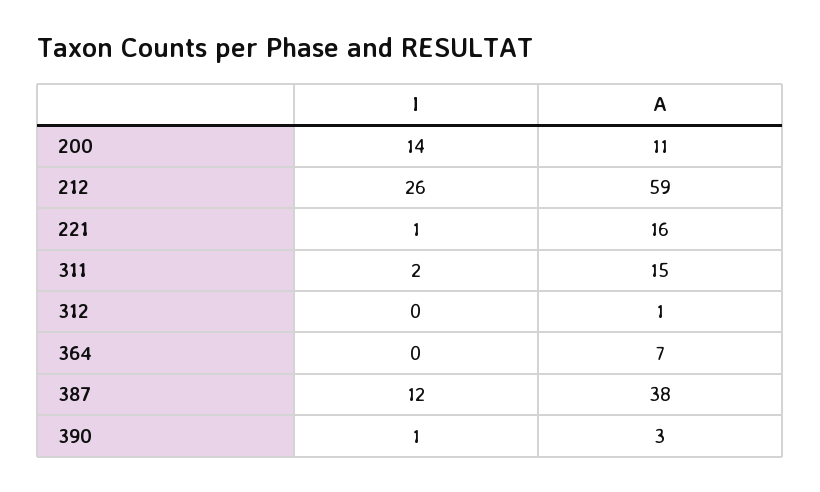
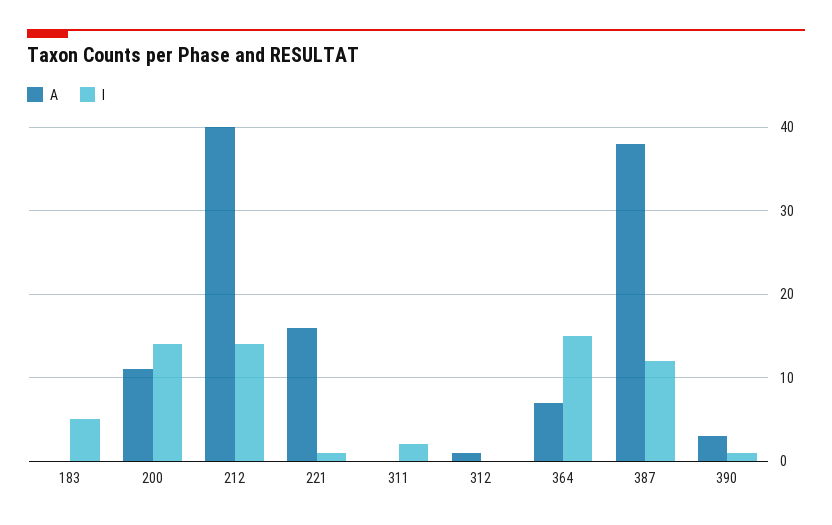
I, 212: 26 -> 14
A, 212: 59 -> 40
A, 311: 15 -> 0
I, 364: 0 -> 15
A, 183: none -> 0
I, 183: none -> 5

